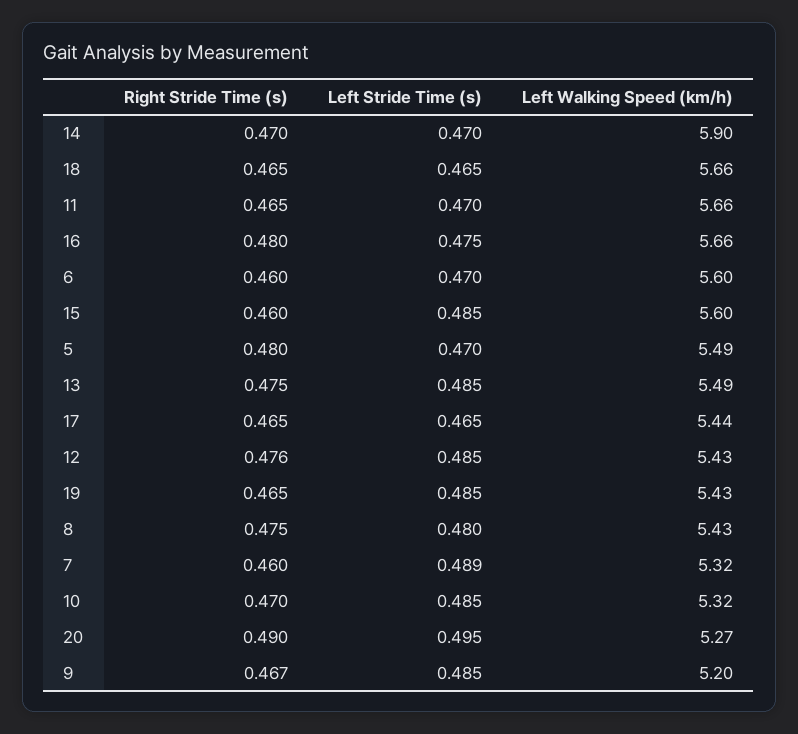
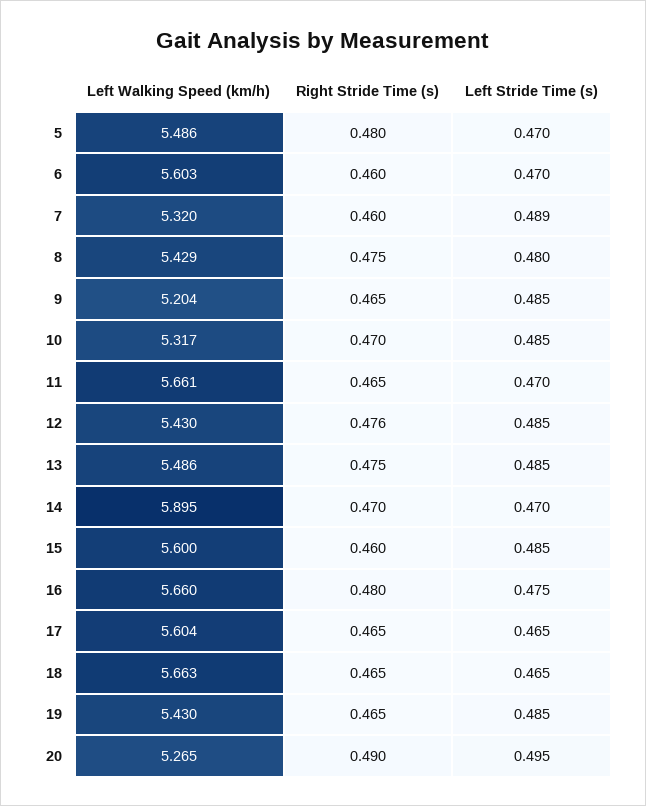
Left Walking Speed (km/h), 17: 5.44 -> 5.604
Right Stride Time (s), 9: 0.467 -> 0.465

